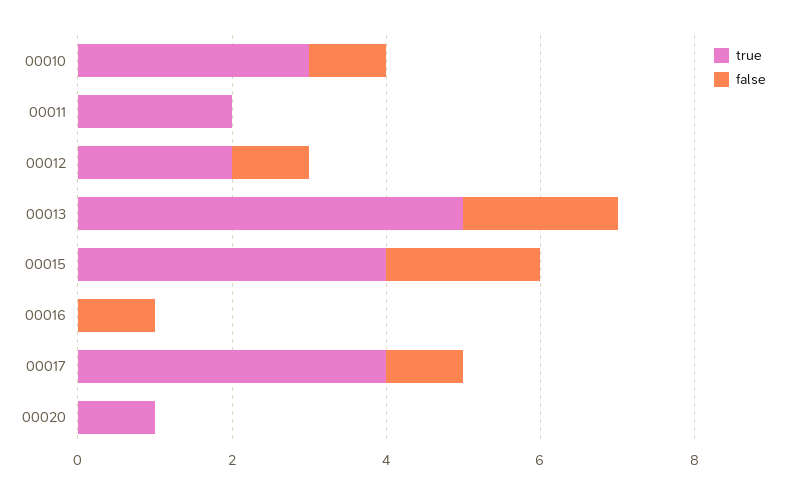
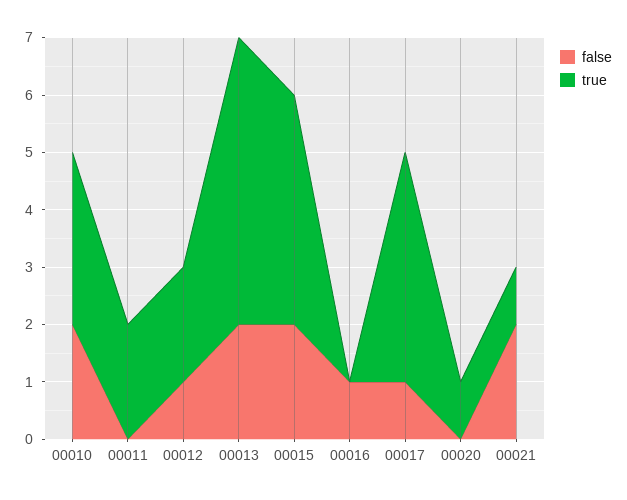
false, 00010: 1 -> 2
false, 00021: none -> 2
true, 00021: none -> 1

